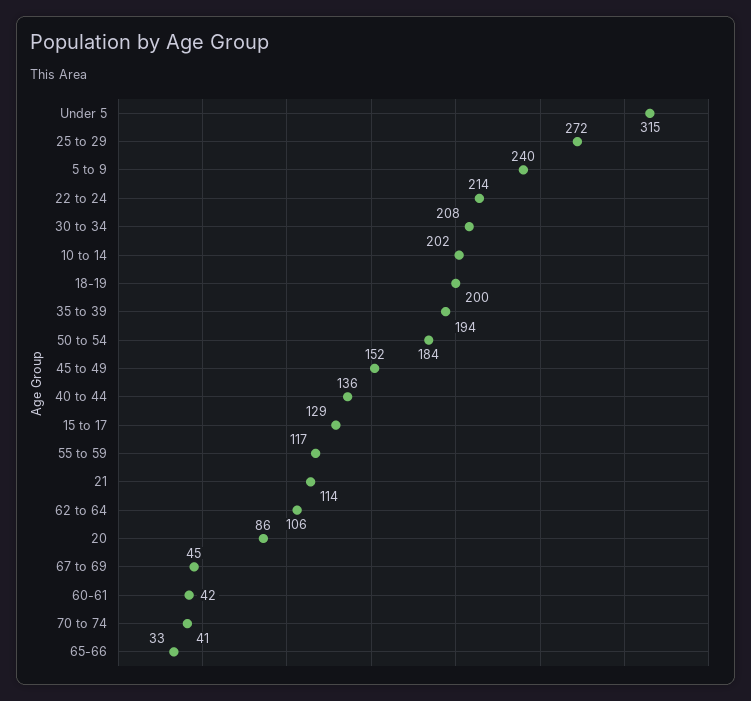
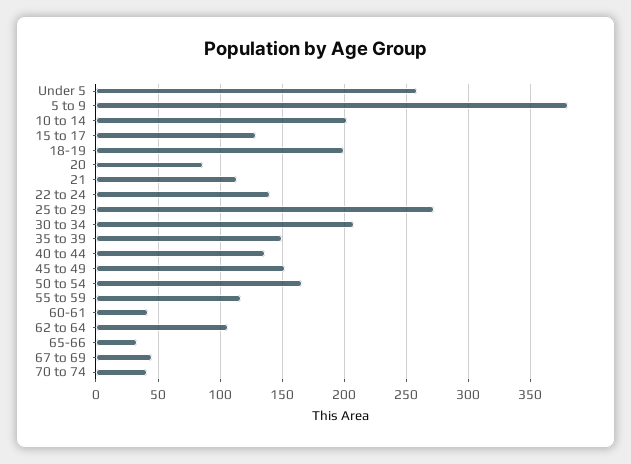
Under 5: 315 -> 260
5 to 9: 240 -> 380
22 to 24: 214 -> 140
35 to 39: 194 -> 150
50 to 54: 184 -> 165

